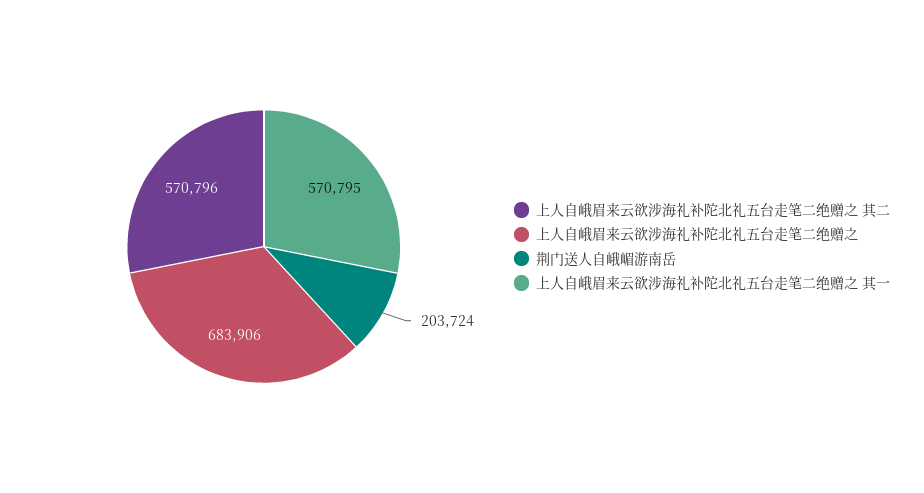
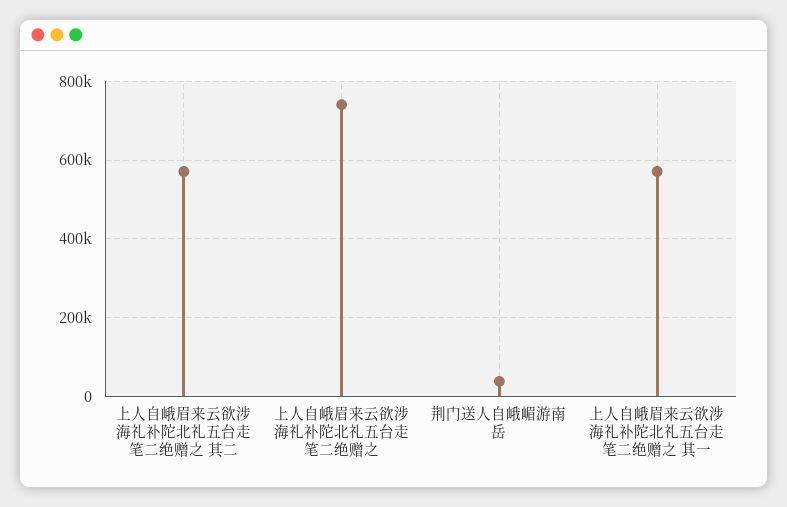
上人自峨眉来云欲涉海礼补陀北礼五台走笔二绝赠之: 683906 -> 740000
荆门送人自峨嵋游南岳: 203724 -> 40000

